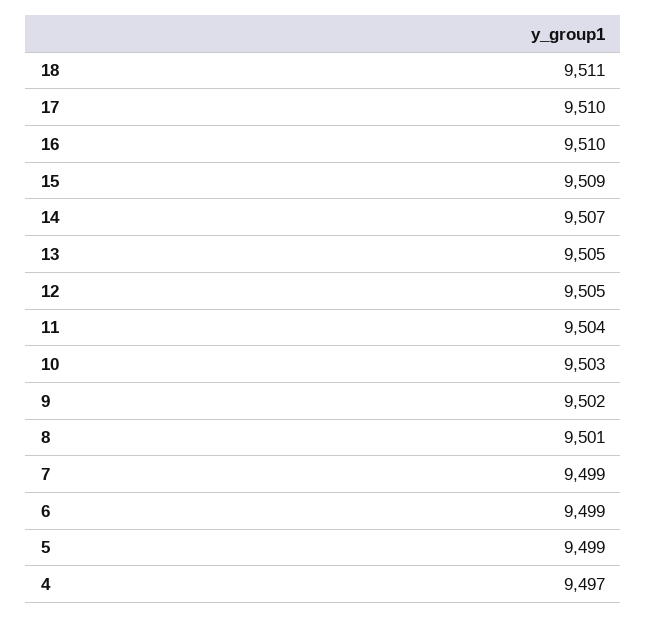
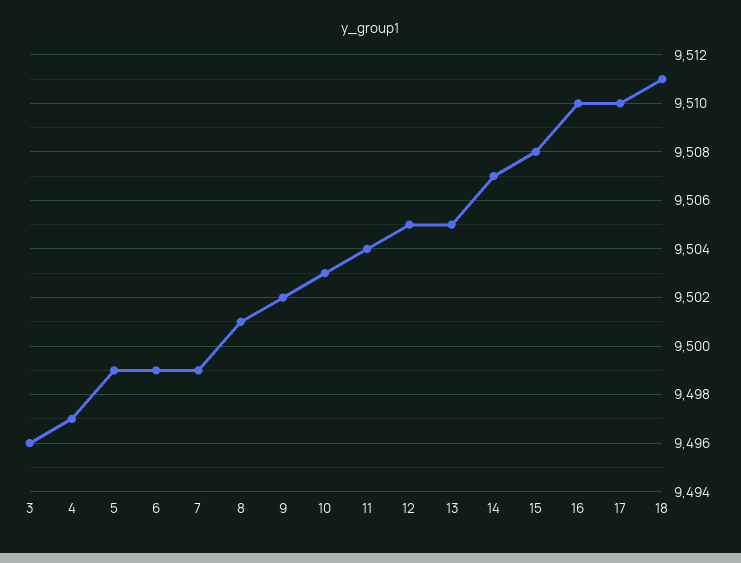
15: 9509 -> 9508
3: none -> 9496

